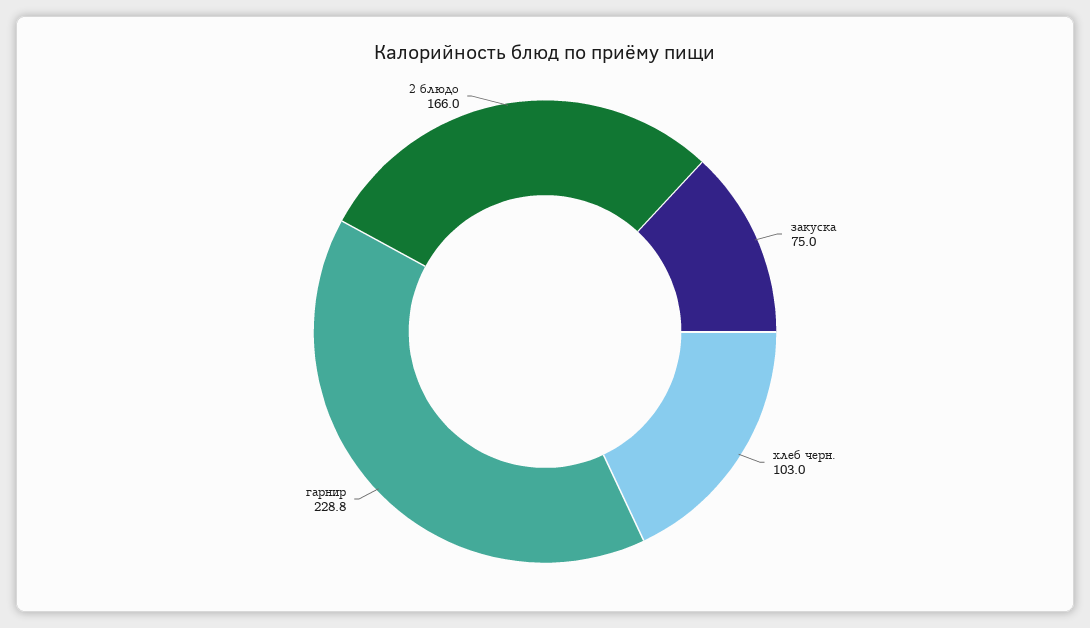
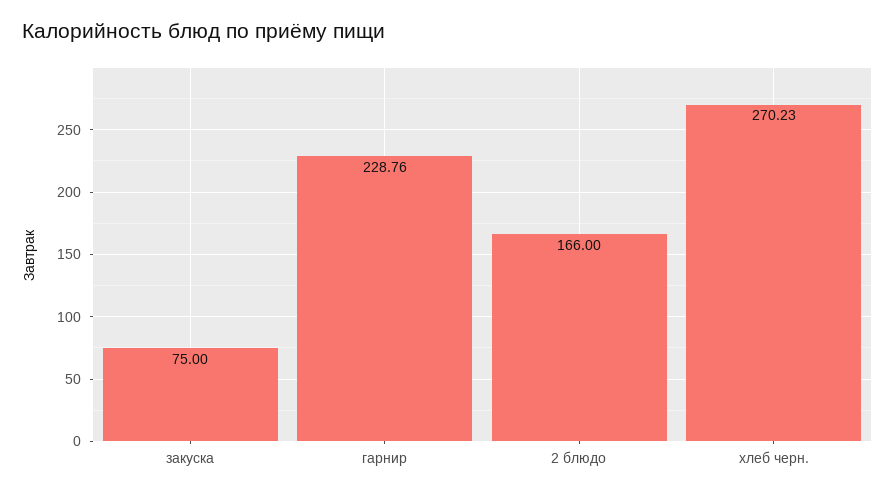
хлеб черн.: 103 -> 270.23

